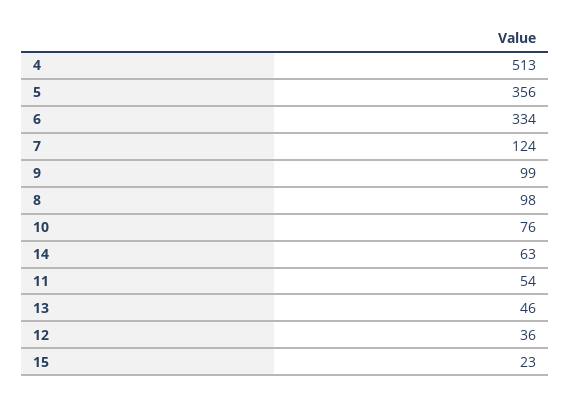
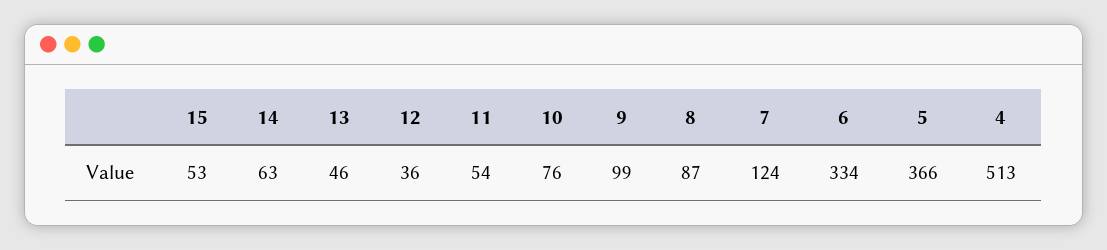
5: 356 -> 366
8: 98 -> 87
15: 23 -> 53

